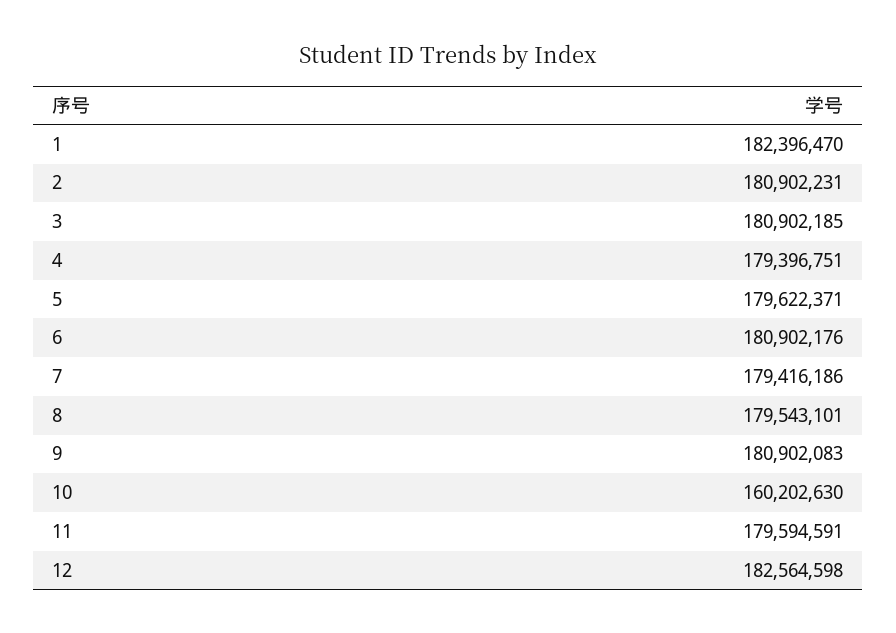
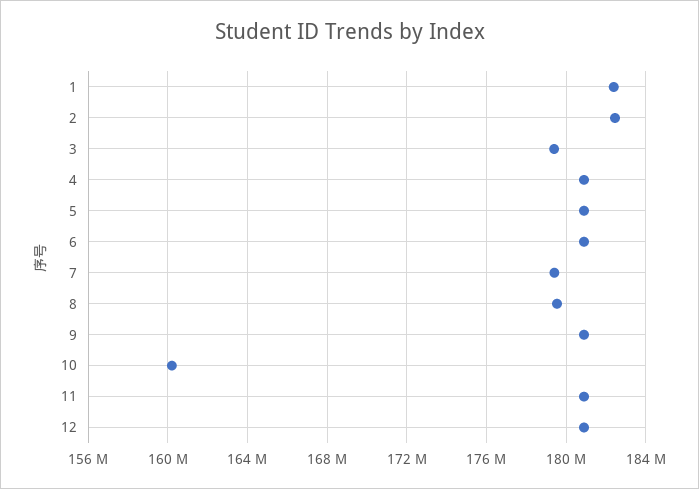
2: 180902231 -> 182500000
3: 180902185 -> 179500000
4: 179396751 -> 181000000
5: 179622371 -> 181000000
11: 179594591 -> 181000000
12: 182564598 -> 181000000

